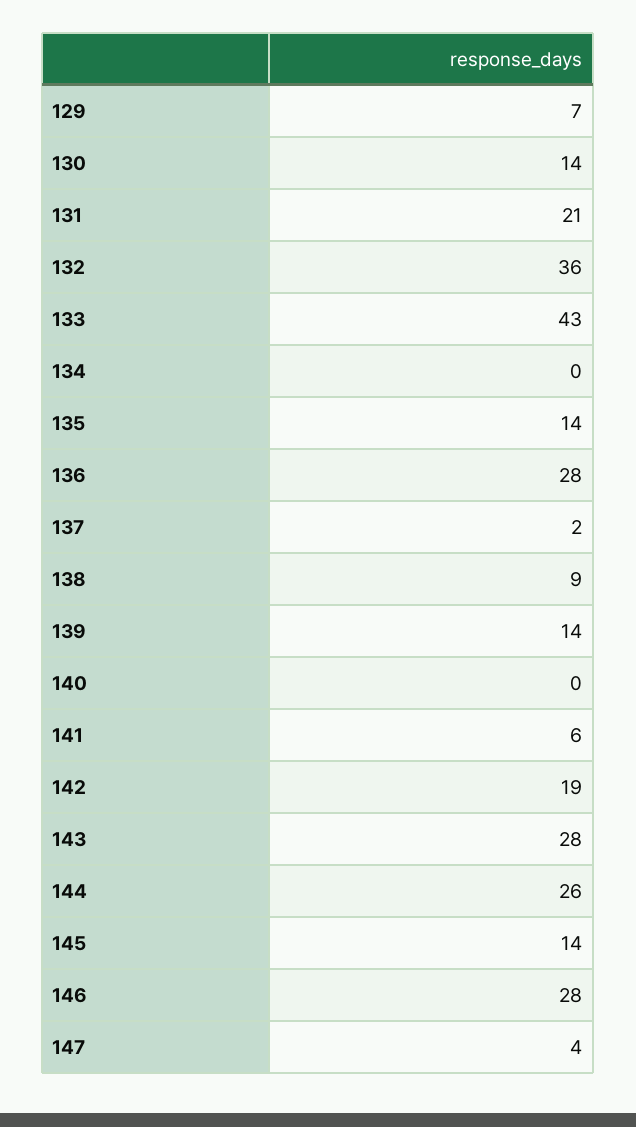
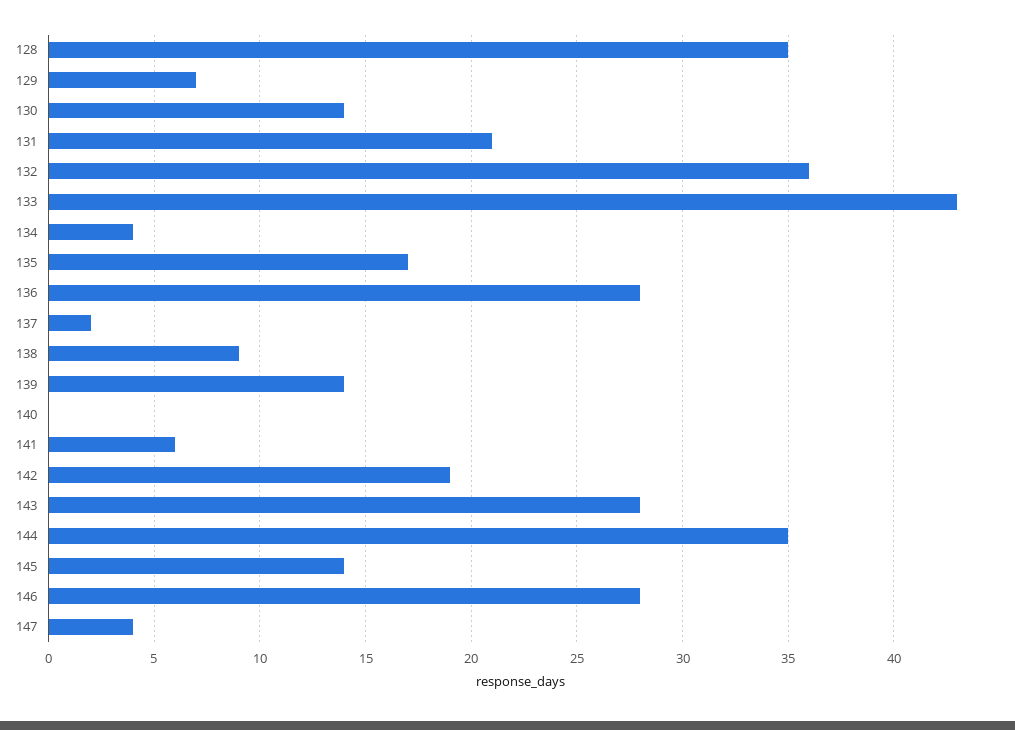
134: 0 -> 4
135: 14 -> 17
144: 26 -> 35
128: none -> 35

